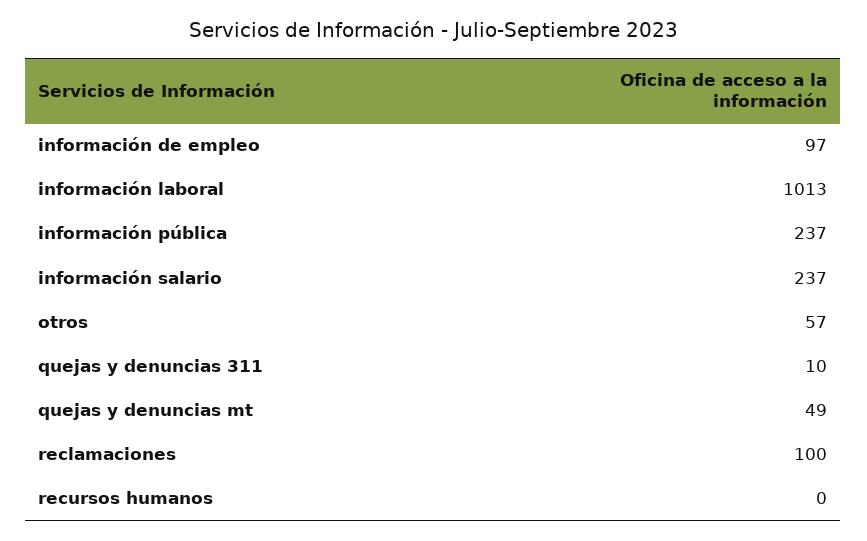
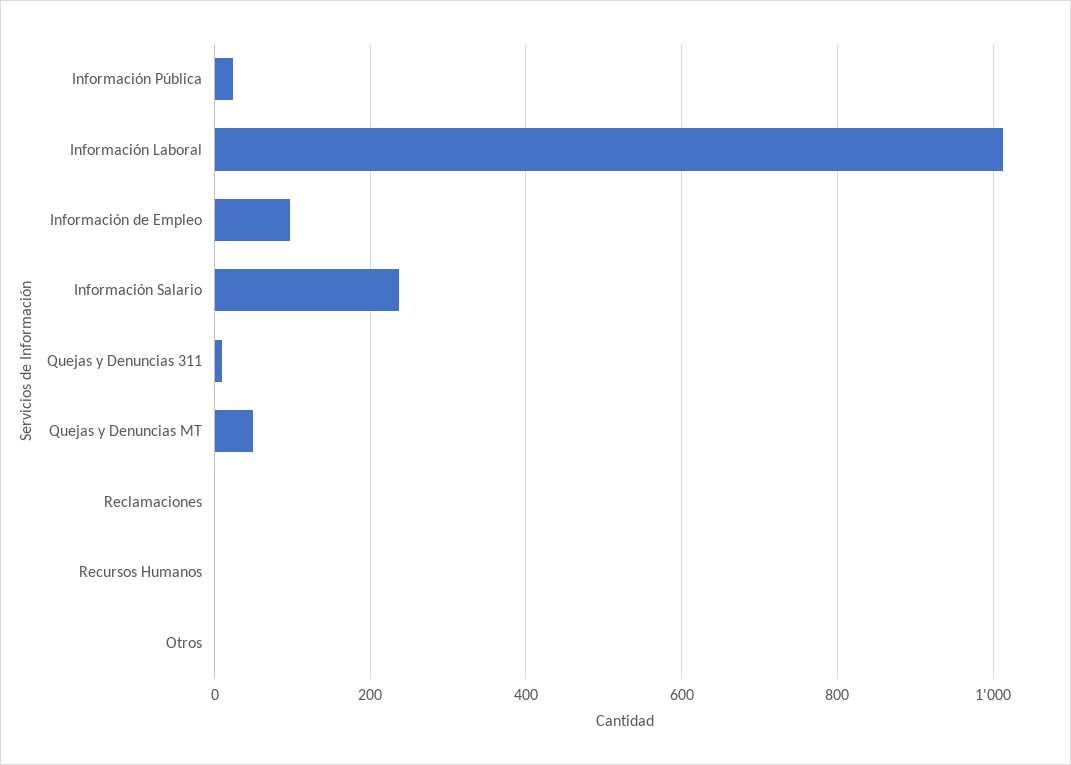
información pública: 237 -> 20
otros: 57 -> 0
reclamaciones: 100 -> 0

